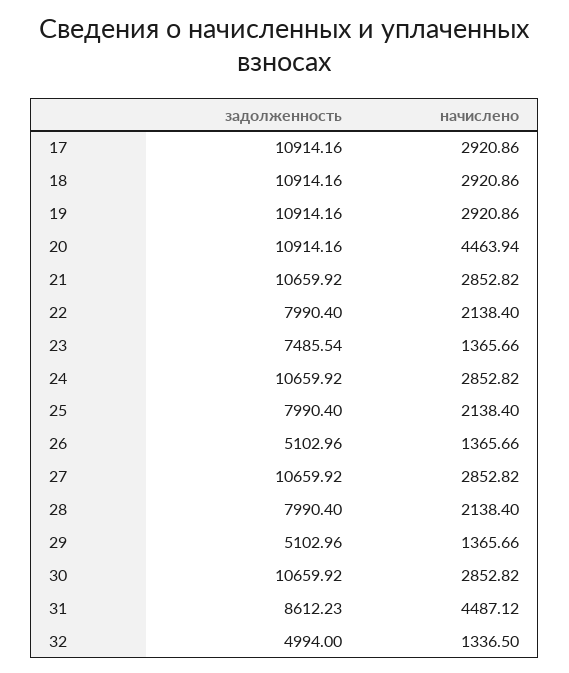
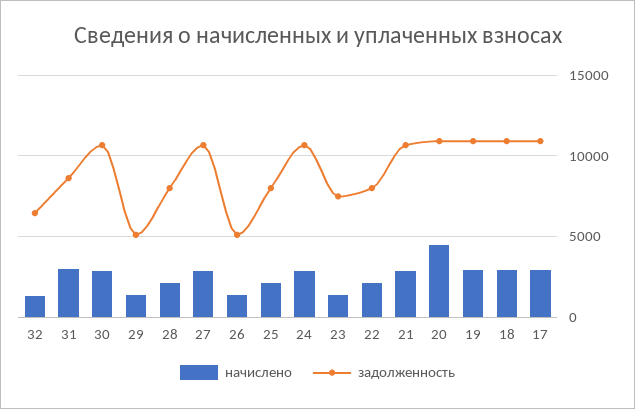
начислено, 31: 4487.12 -> 3000
задолженность, 32: 4994 -> 6500

